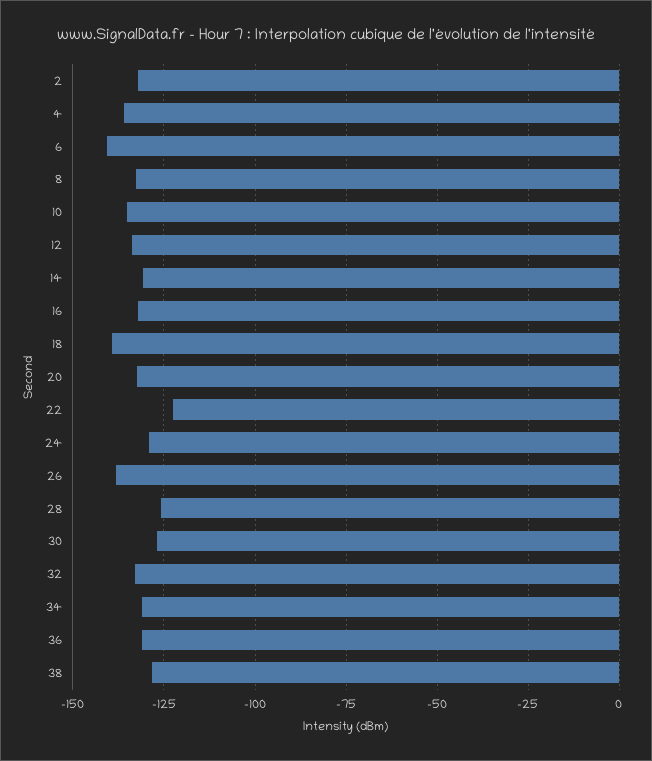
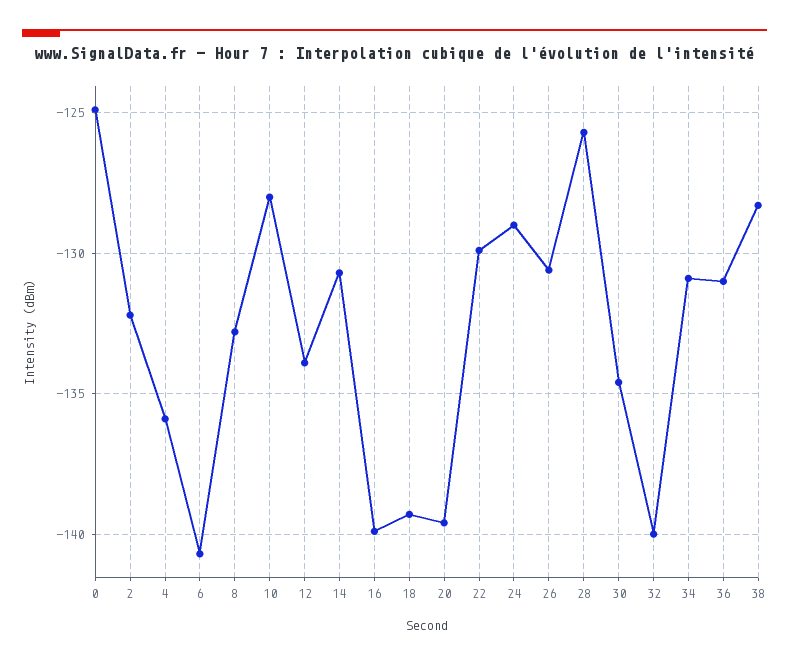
10: -135 -> -128
16: -132.5 -> -140
20: -132.5 -> -139.5
22: -122.5 -> -130
26: -137.5 -> -130.5
30: -127.5 -> -134.5
32: -132.5 -> -140
0: none -> -125

